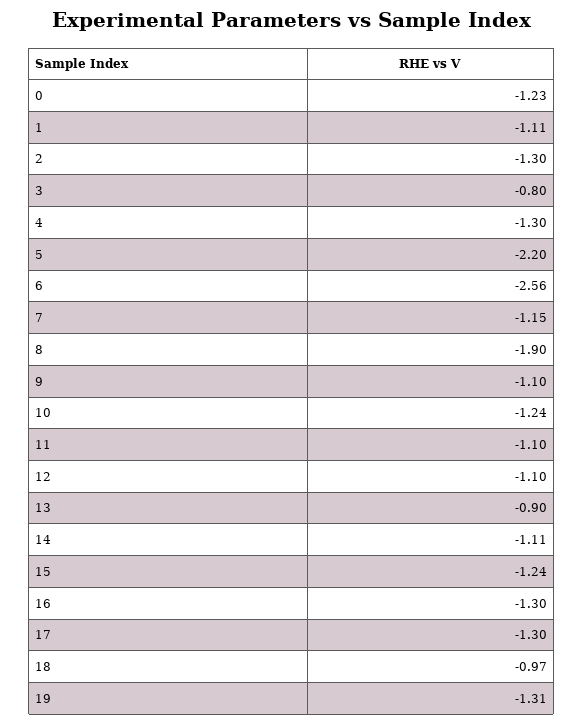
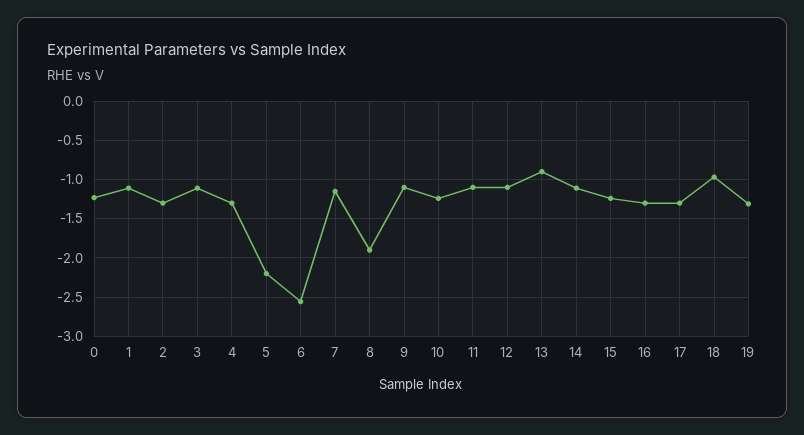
3: -0.8 -> -1.1

